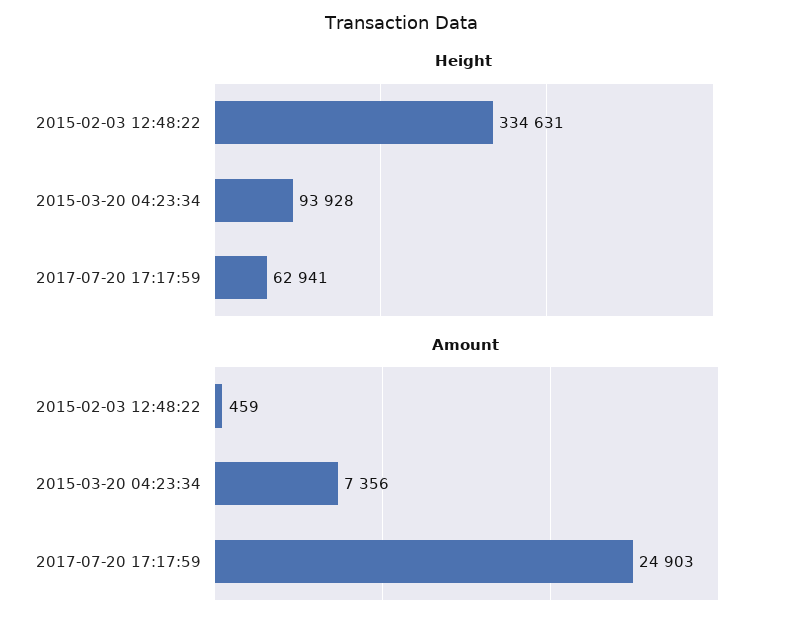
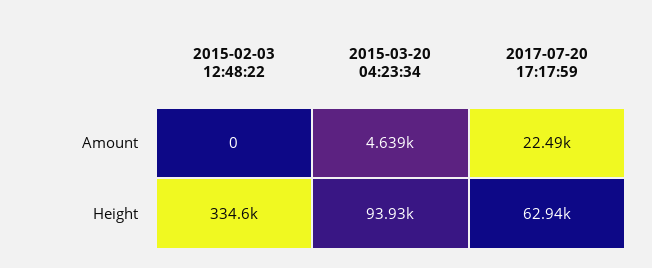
Amount, 2015-02-03 12:48:22: 459 -> 0
Amount, 2015-03-20 04:23:34: 7356 -> 4639
Amount, 2017-07-20 17:17:59: 24903 -> 22490

